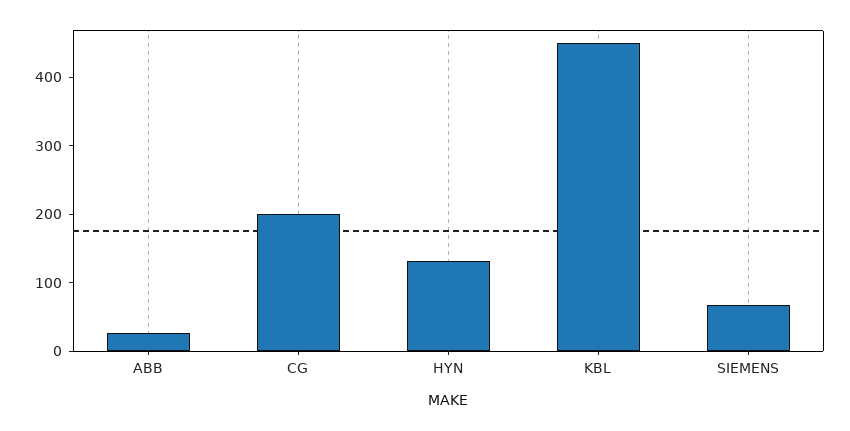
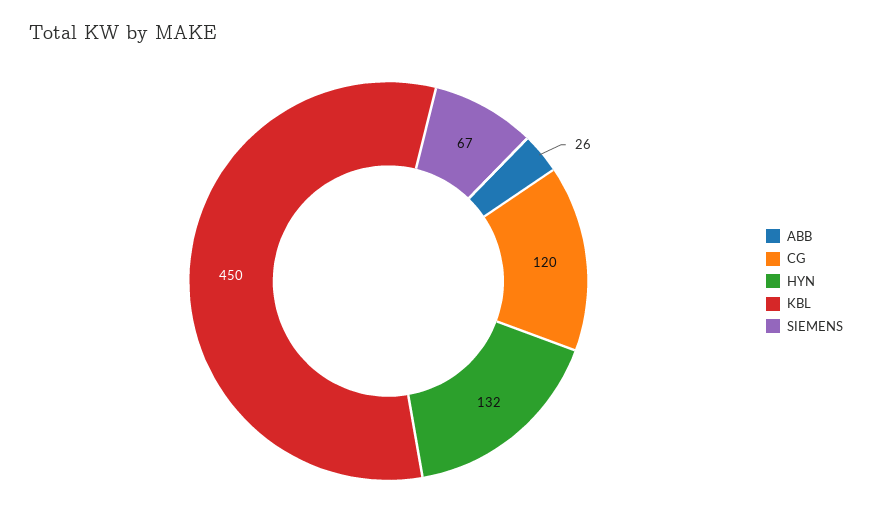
CG: 200 -> 120

